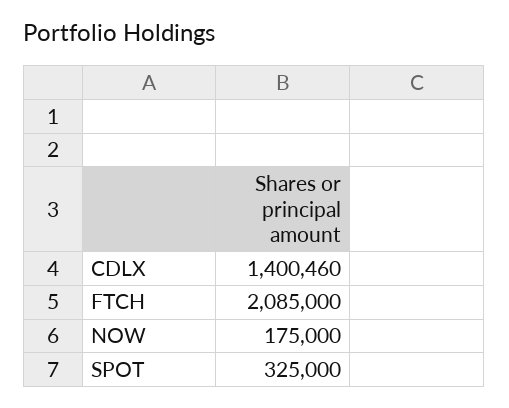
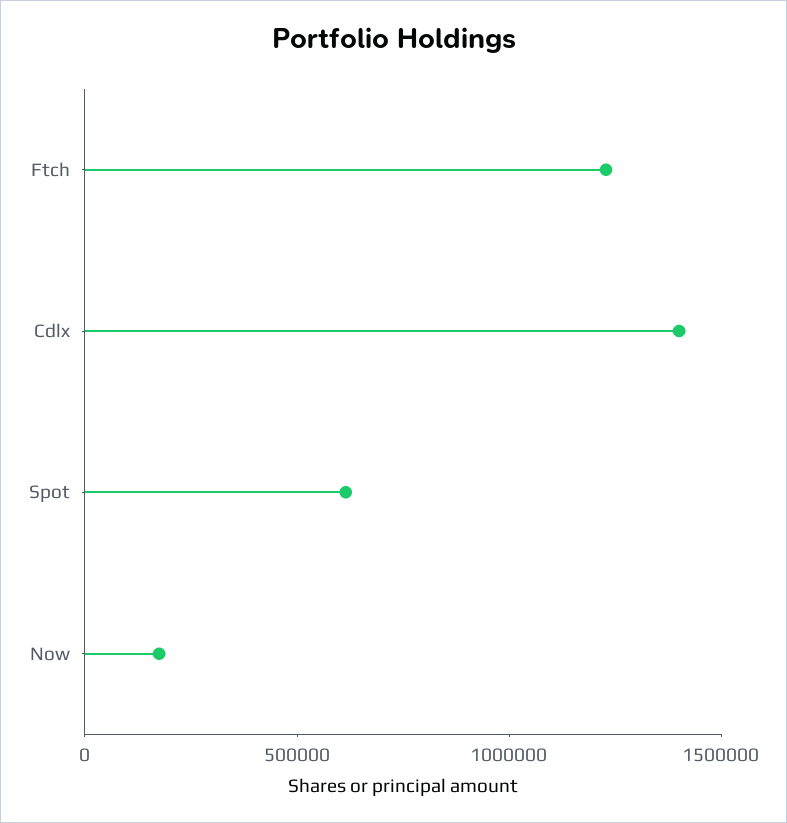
FTCH: 2085000 -> 1200000
SPOT: 325000 -> 600000

